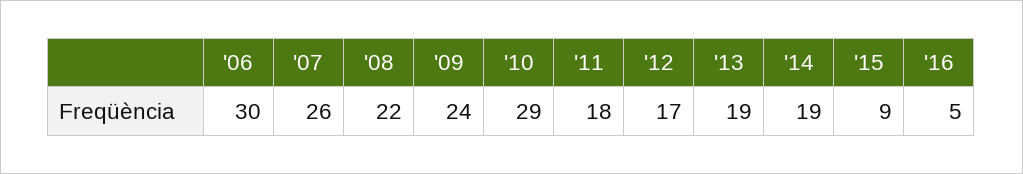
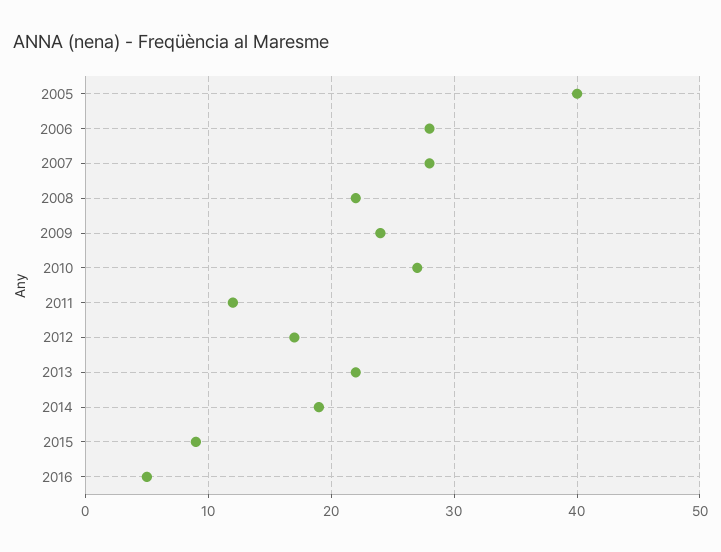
'06: 30 -> 28
'07: 26 -> 28
'10: 29 -> 27
'11: 18 -> 12
'13: 19 -> 22
2005: none -> 40

